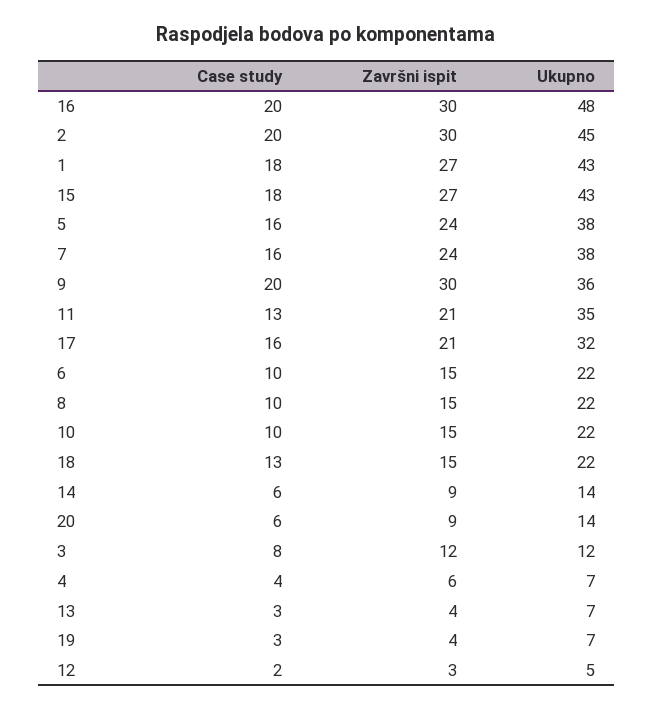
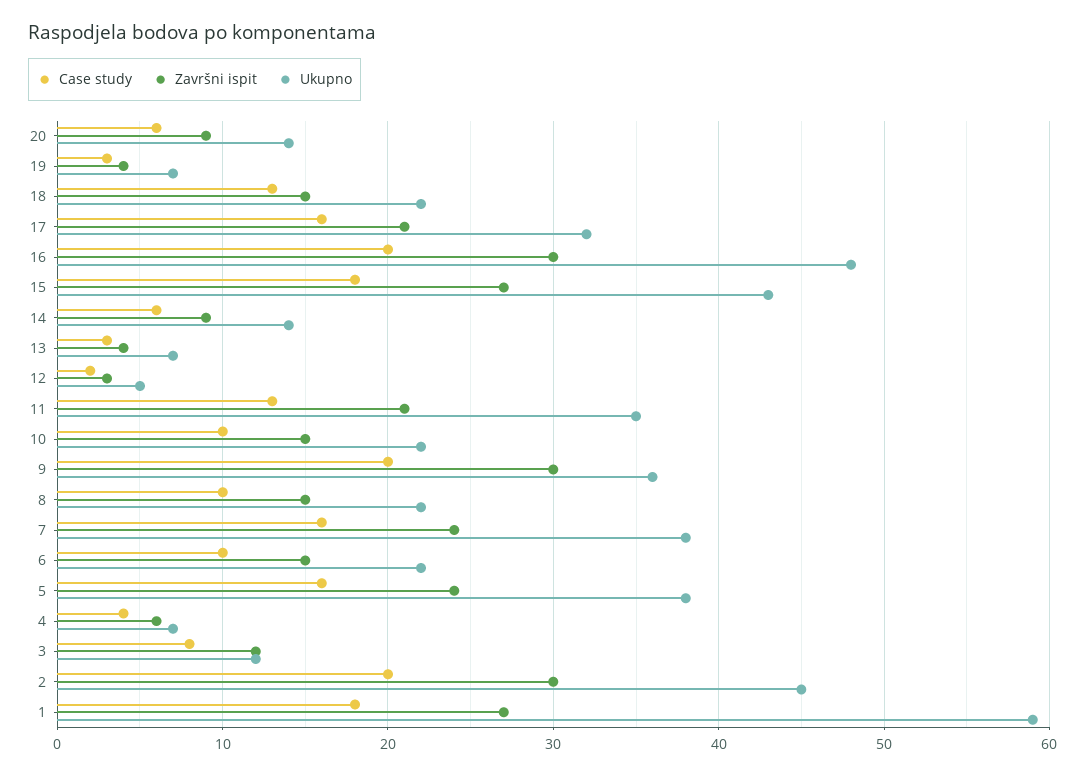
Ukupno, 1: 43 -> 59

